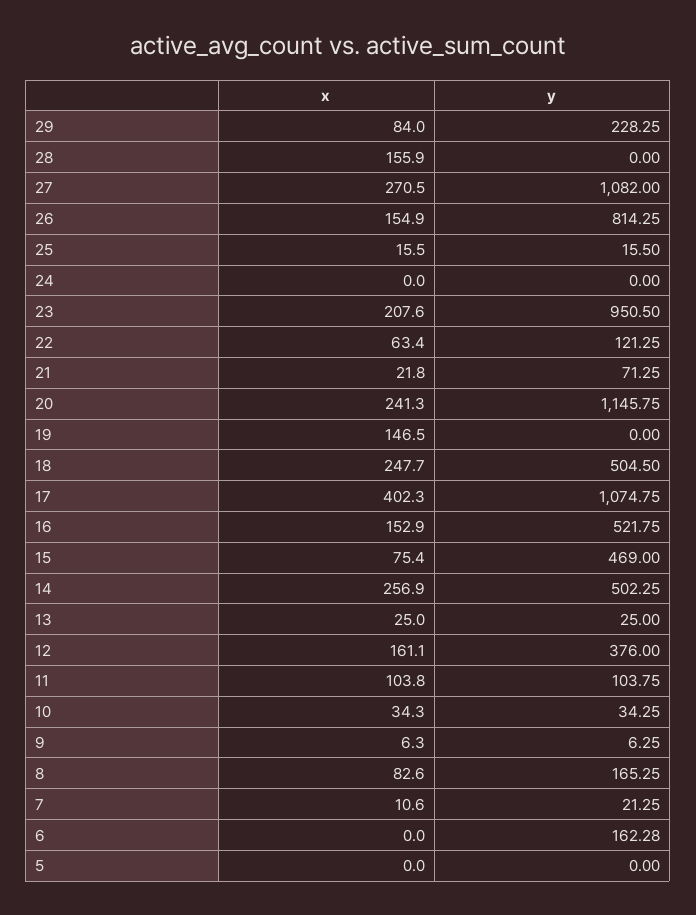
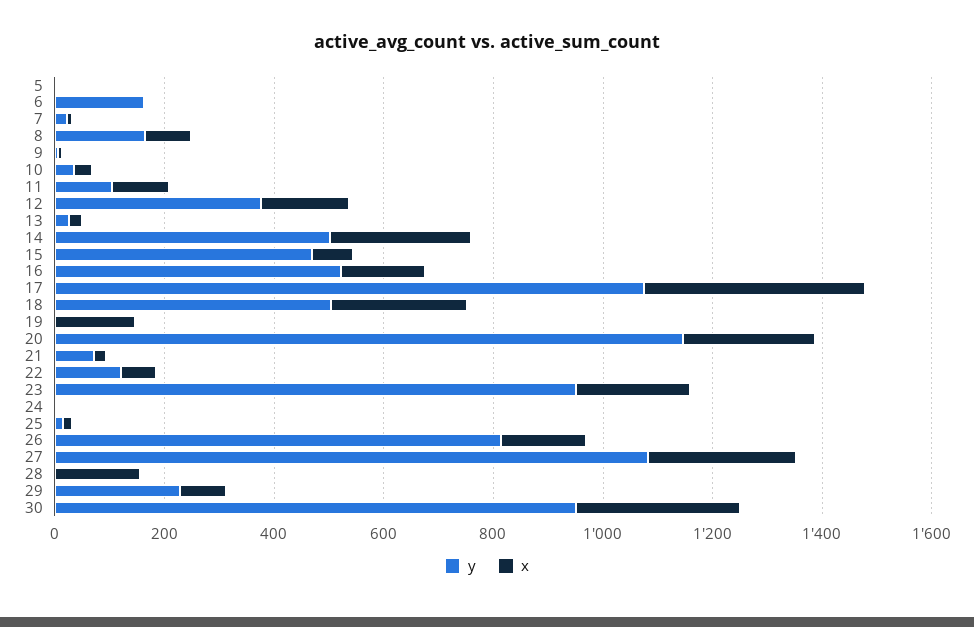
y, 30: none -> 950
x, 30: none -> 300

